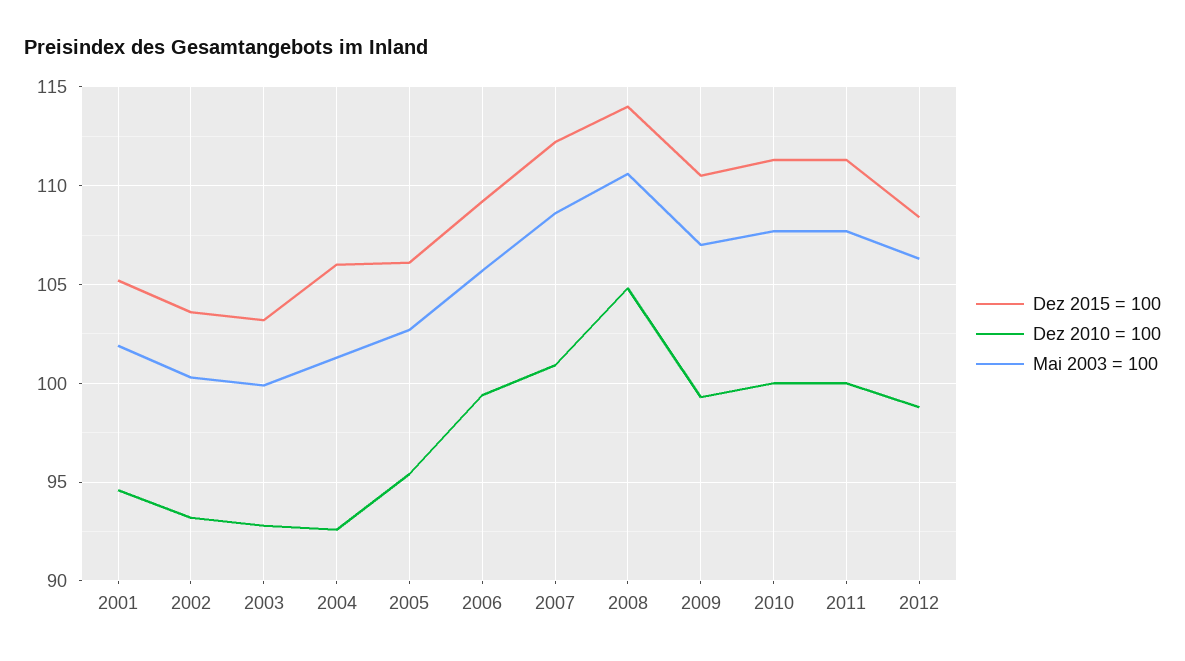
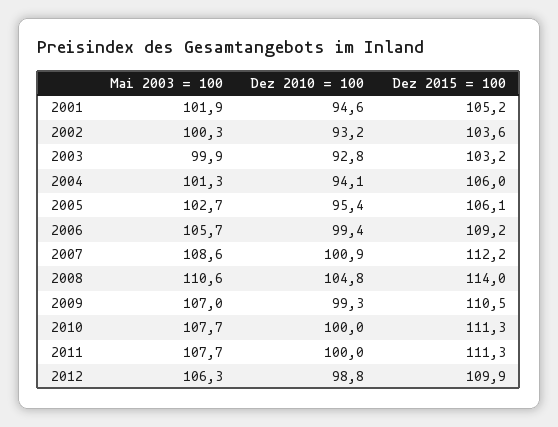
Dez 2010 = 100, 2004: 92.5 -> 94.1
Dez 2015 = 100, 2012: 108.5 -> 109.9

